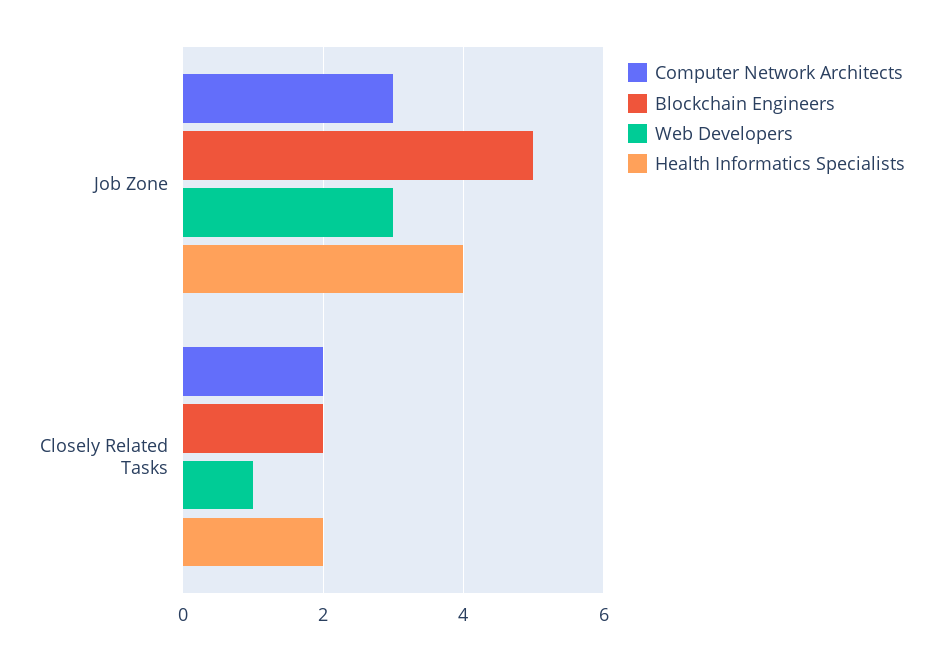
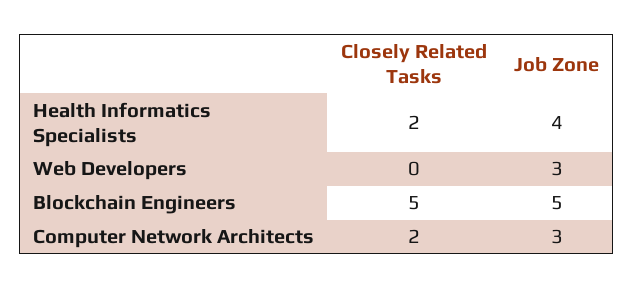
Blockchain Engineers, Closely Related Tasks: 2 -> 5
Web Developers, Closely Related Tasks: 1 -> 0

